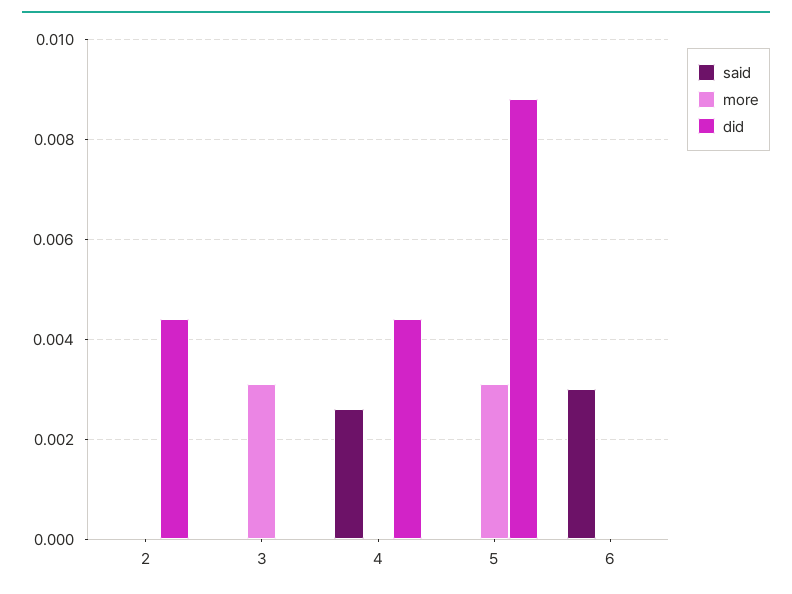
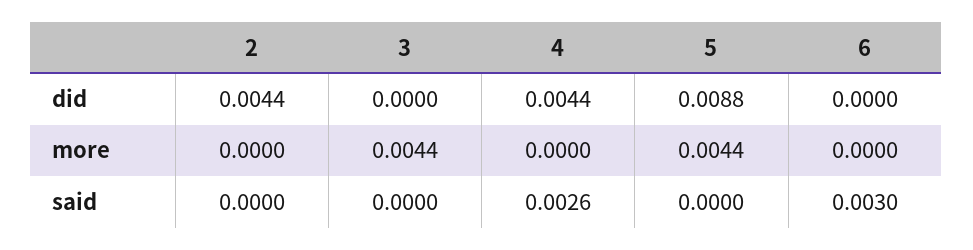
more, 3: 0.003 -> 0.0044
more, 5: 0.003 -> 0.0044

